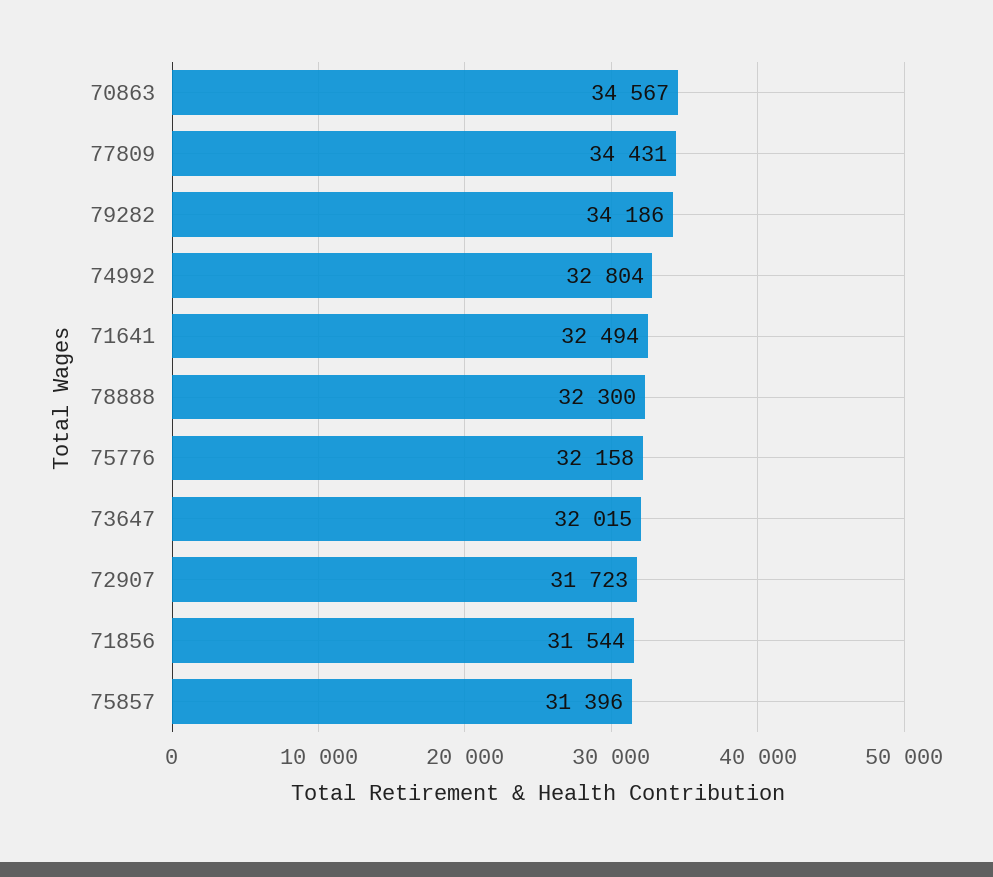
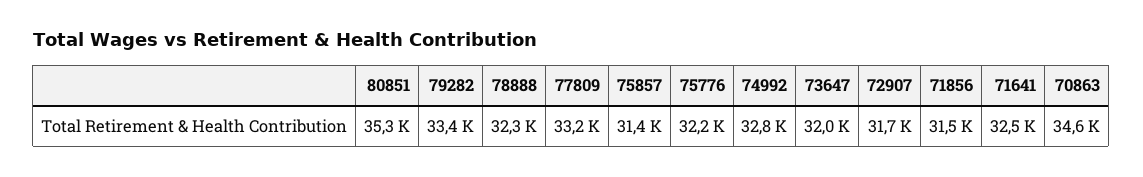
77809: 34431 -> 33200
79282: 34186 -> 33400
80851: none -> 35300

